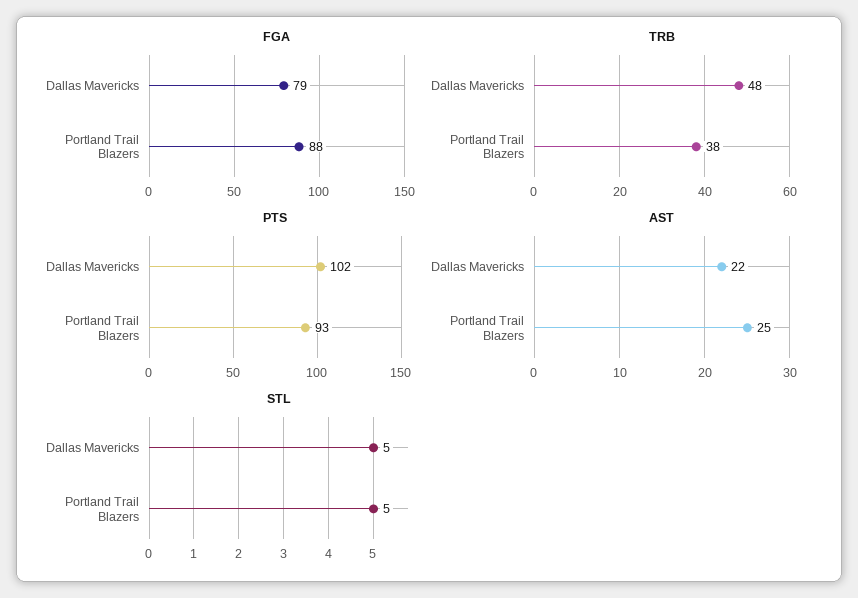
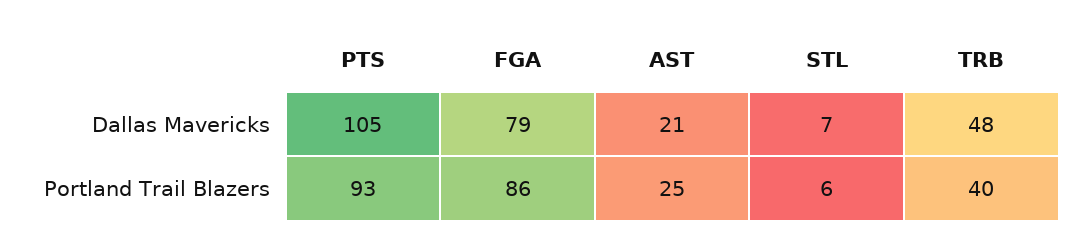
FGA, Portland Trail Blazers: 88 -> 86
TRB, Portland Trail Blazers: 38 -> 40
PTS, Dallas Mavericks: 102 -> 105
AST, Dallas Mavericks: 22 -> 21
STL, Dallas Mavericks: 5 -> 7
STL, Portland Trail Blazers: 5 -> 6

